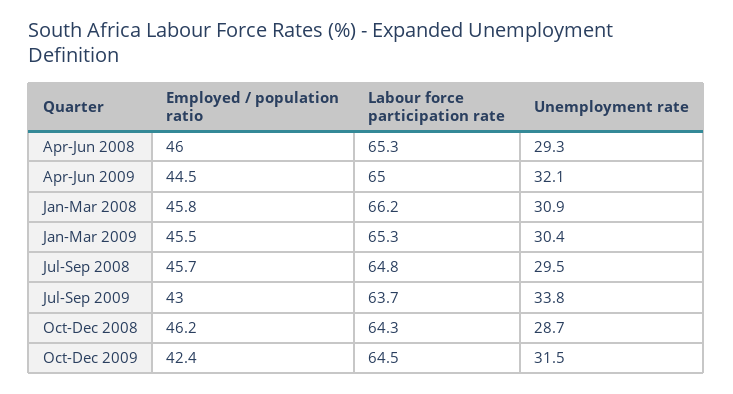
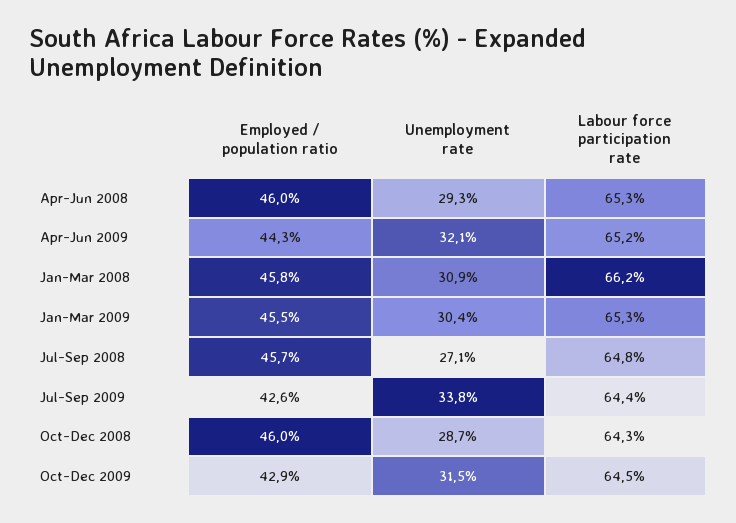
Employed / population ratio, Apr-Jun 2009: 44.5 -> 44.3
Labour force participation rate, Apr-Jun 2009: 65 -> 65.2
Unemployment rate, Jul-Sep 2008: 29.5 -> 27.1
Employed / population ratio, Jul-Sep 2009: 43 -> 42.6
Labour force participation rate, Jul-Sep 2009: 63.7 -> 64.4
Employed / population ratio, Oct-Dec 2008: 46.2 -> 46
Employed / population ratio, Oct-Dec 2009: 42.4 -> 42.9

